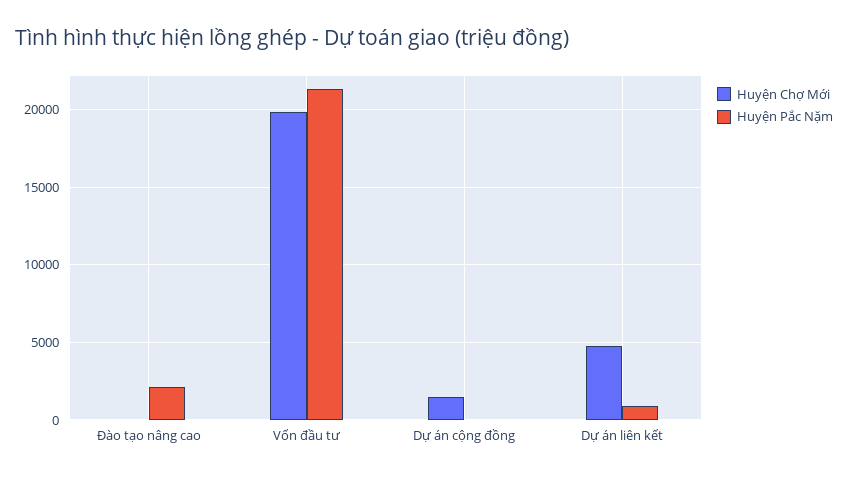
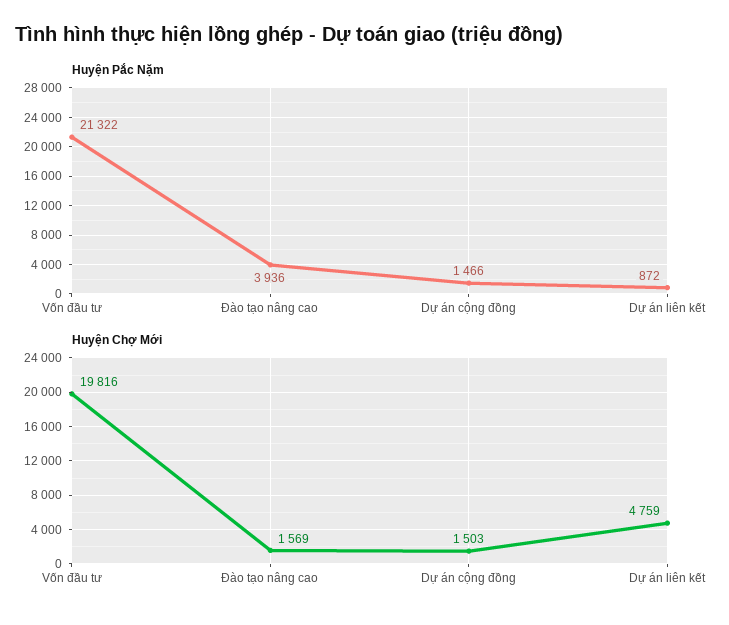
Huyện Chợ Mới, Đào tạo nâng cao: 0 -> 1569
Huyện Pắc Nặm, Đào tạo nâng cao: 2000 -> 3936
Huyện Pắc Nặm, Dự án cộng đồng: 0 -> 1466

